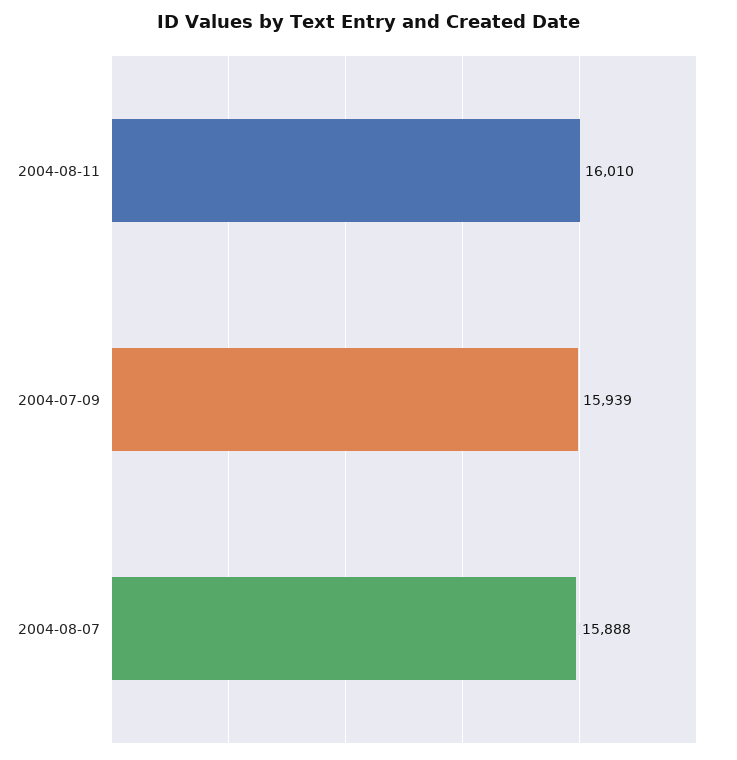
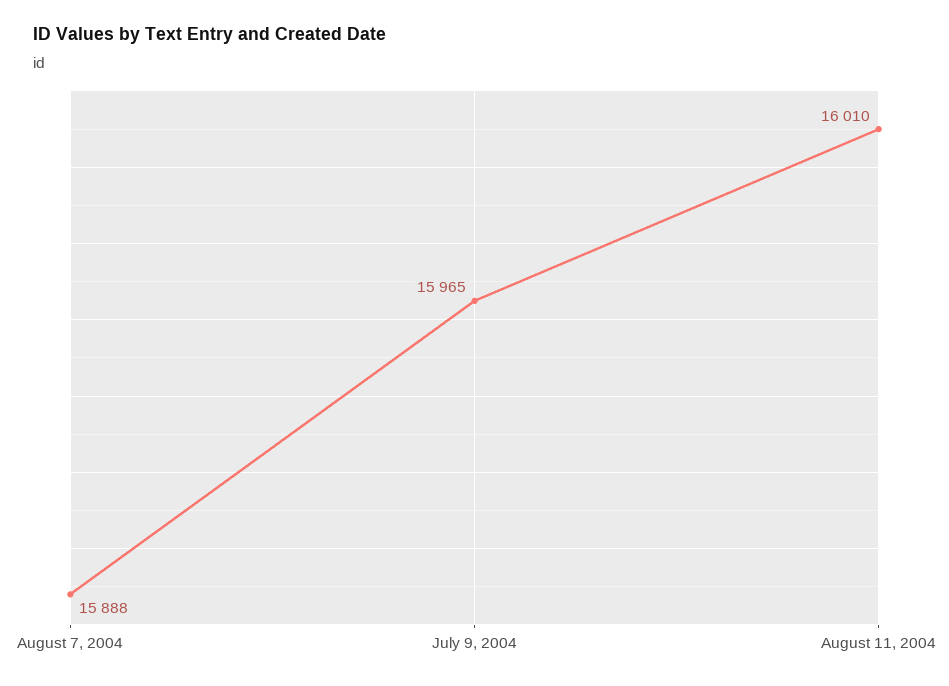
2004-07-09: 15939 -> 15965

